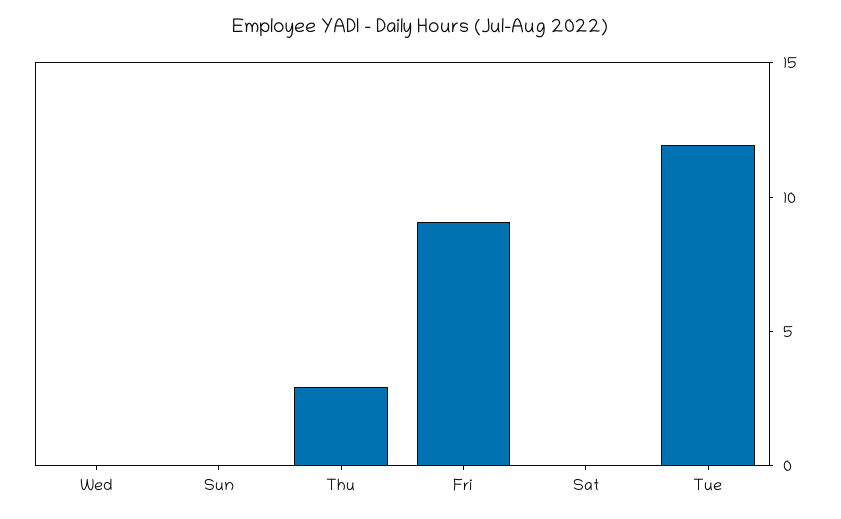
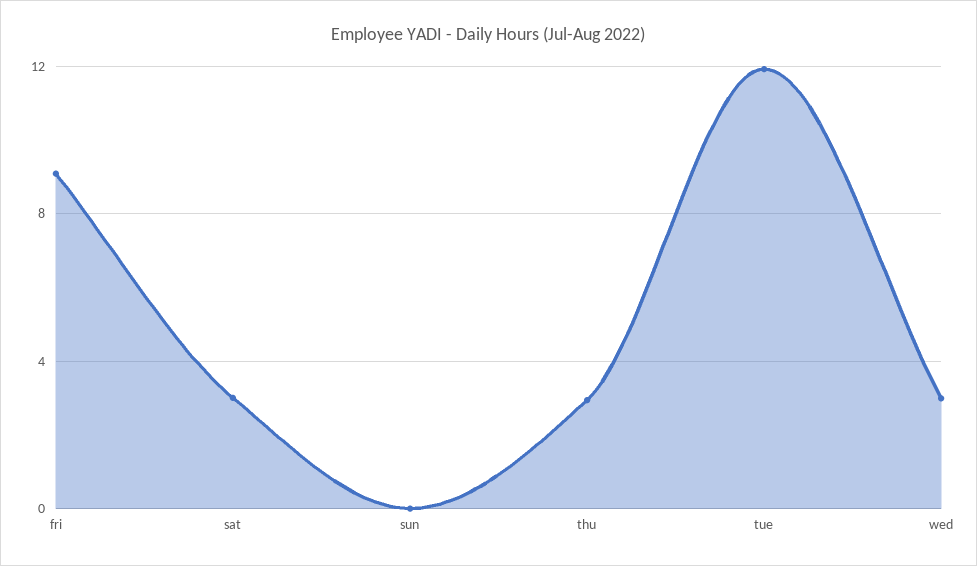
Wed: 0 -> 3
Sat: 0 -> 3

